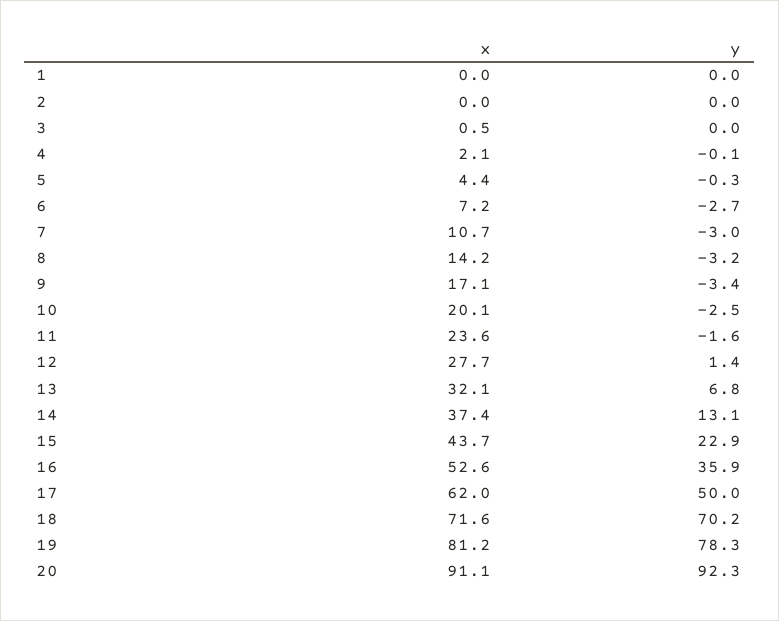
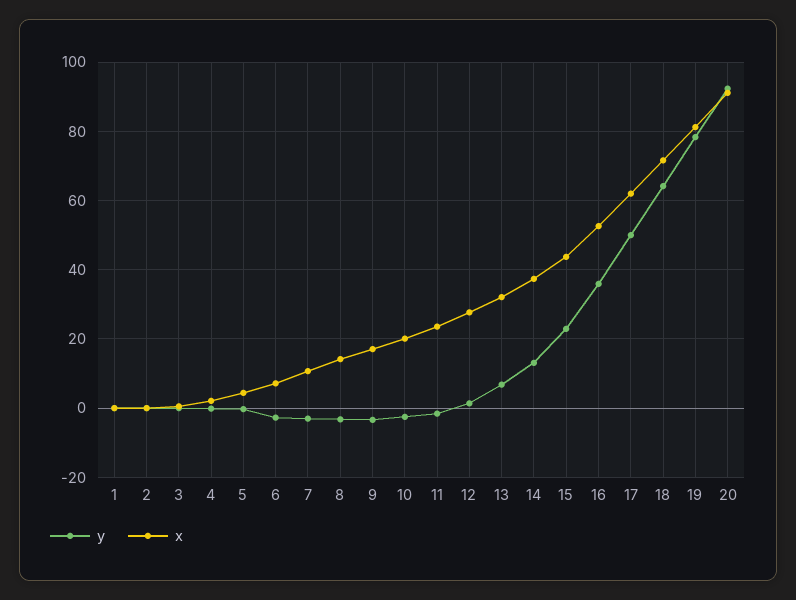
y, 18: 70.2 -> 64

